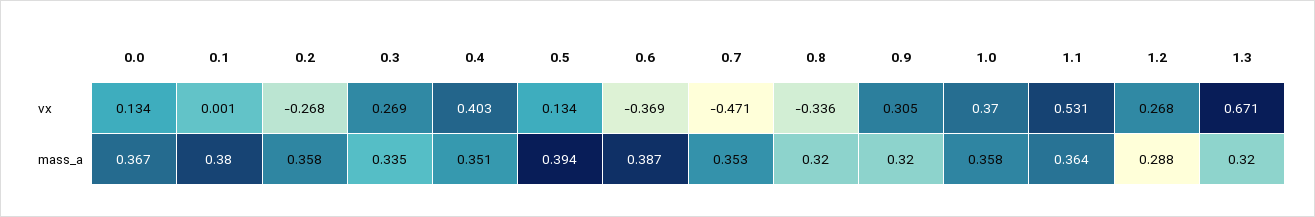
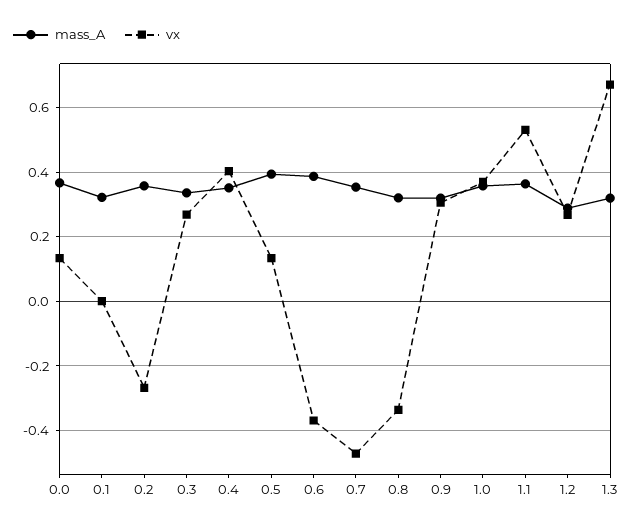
mass_a, 0.1: 0.38 -> 0.32

